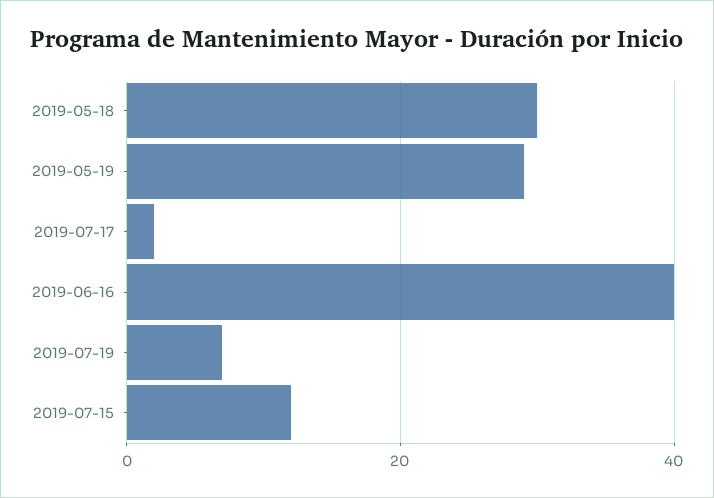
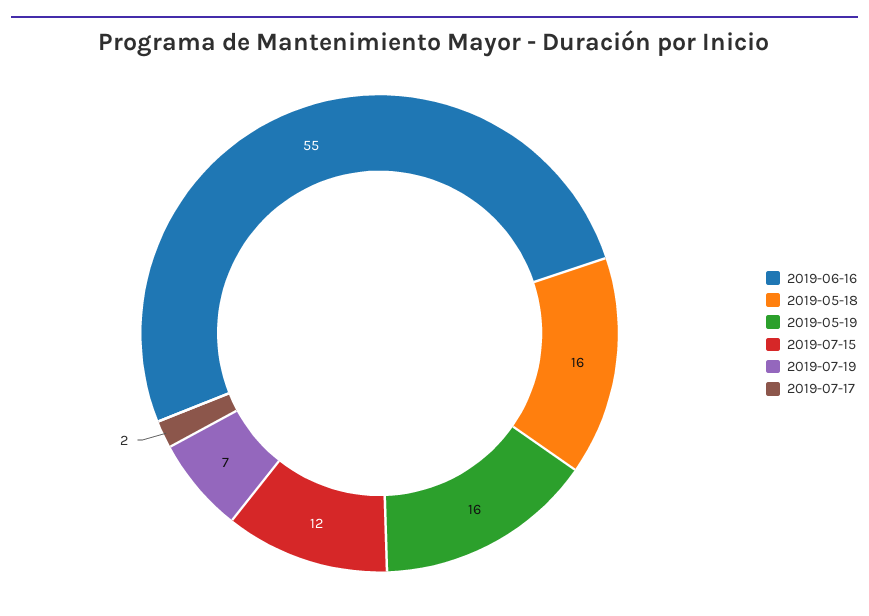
2019-05-18: 30 -> 16
2019-05-19: 30 -> 16
2019-06-16: 40 -> 55

